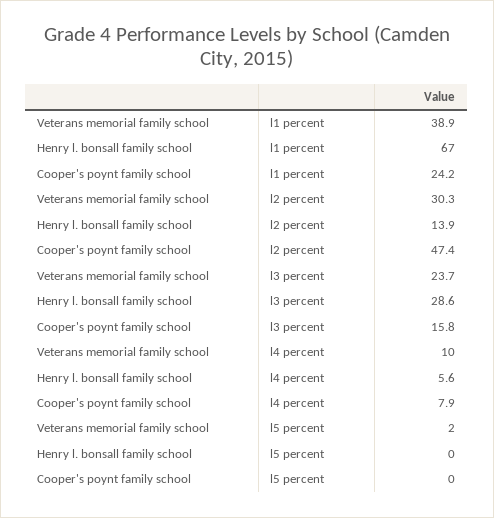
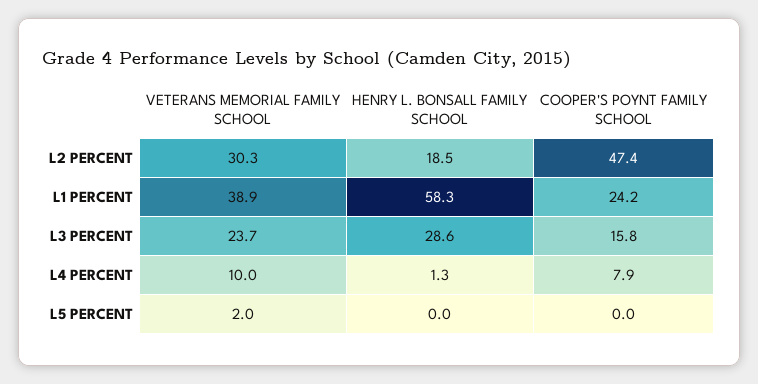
Henry l. bonsall family school, l1 percent: 67 -> 58.3
Henry l. bonsall family school, l2 percent: 13.9 -> 18.5
Henry l. bonsall family school, l4 percent: 5.6 -> 1.3

